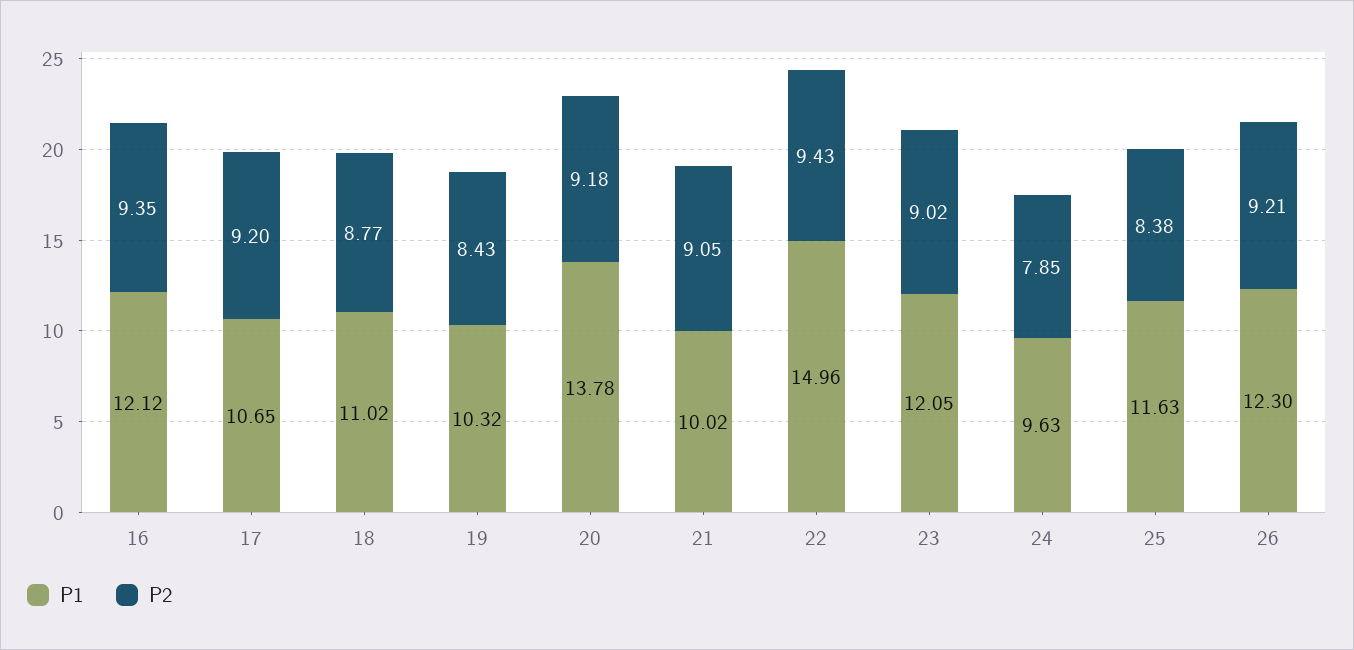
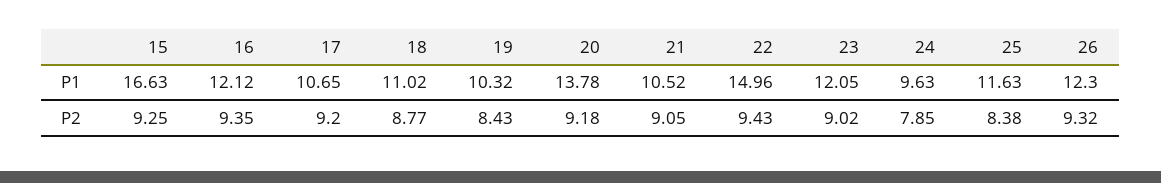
P1, 21: 10.02 -> 10.52
P2, 26: 9.21 -> 9.32
P1, 15: none -> 16.63
P2, 15: none -> 9.25

